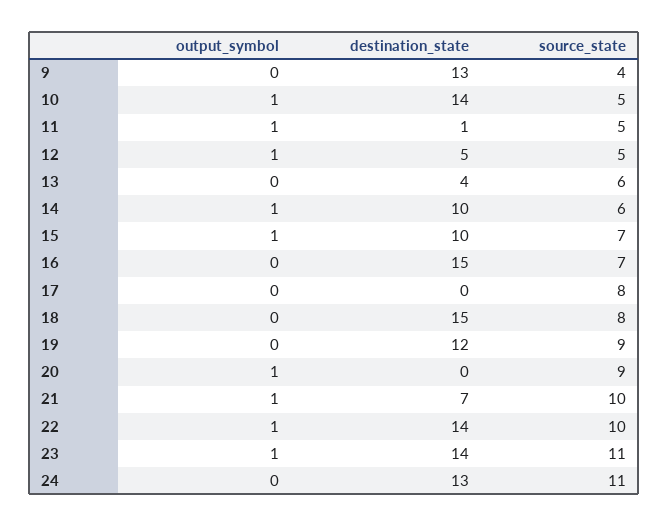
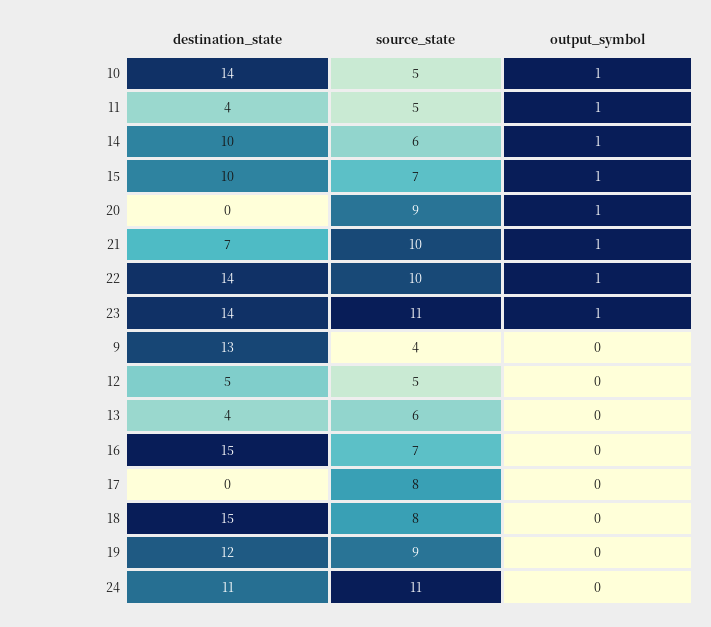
destination_state, 11: 1 -> 4
output_symbol, 12: 1 -> 0
destination_state, 24: 13 -> 11

